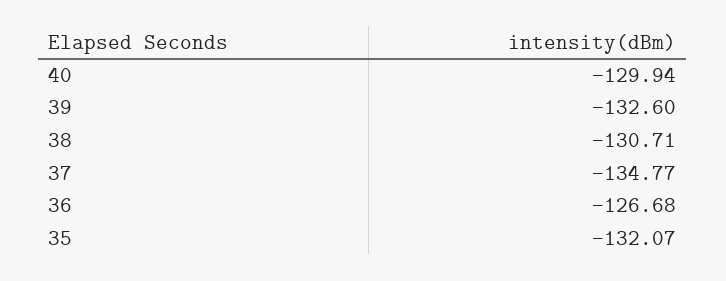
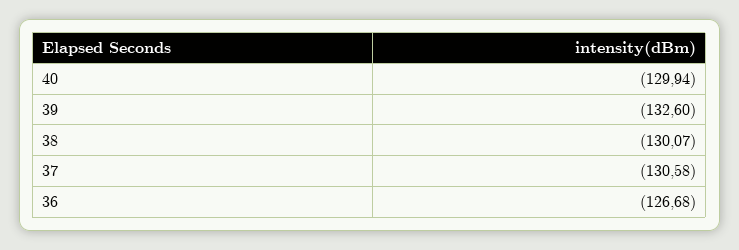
38: -130.71 -> -130.07
37: -134.77 -> -130.58
35: -132.07 -> none

